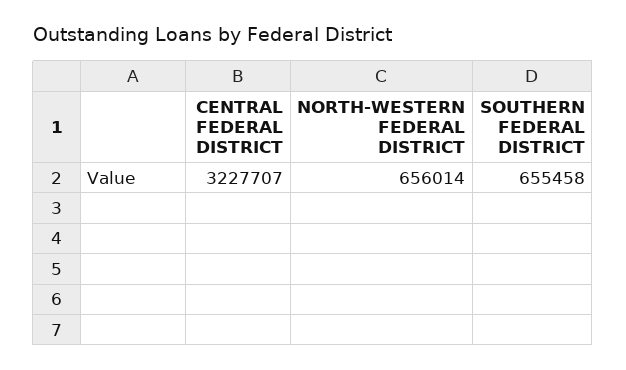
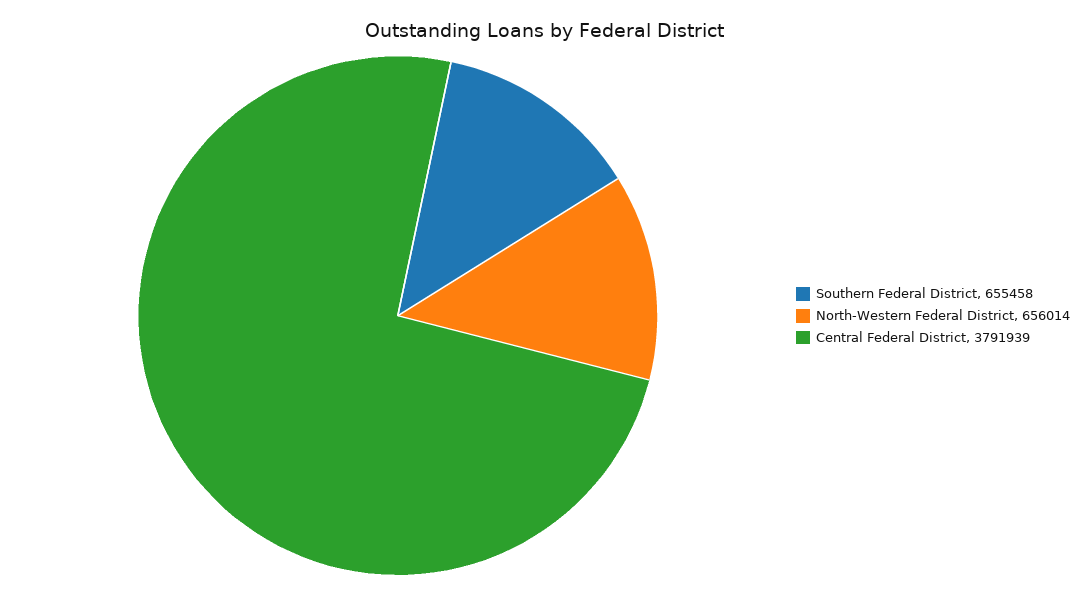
CENTRAL FEDERAL DISTRICT: 3227707 -> 3791939

